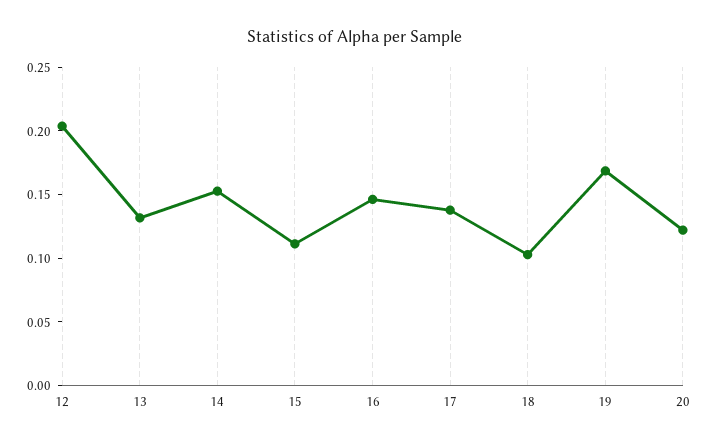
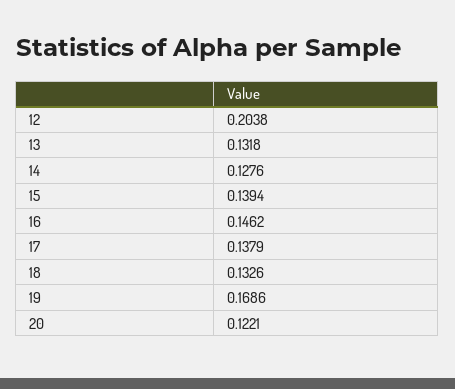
14: 0.15 -> 0.1276
15: 0.11 -> 0.1394
18: 0.1 -> 0.1326

